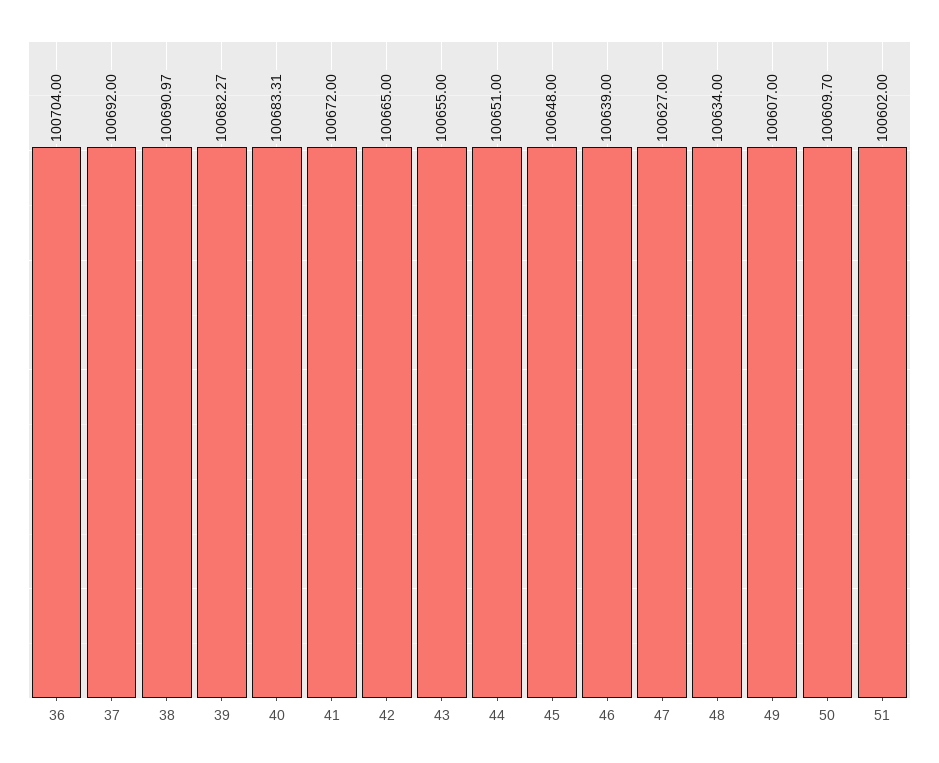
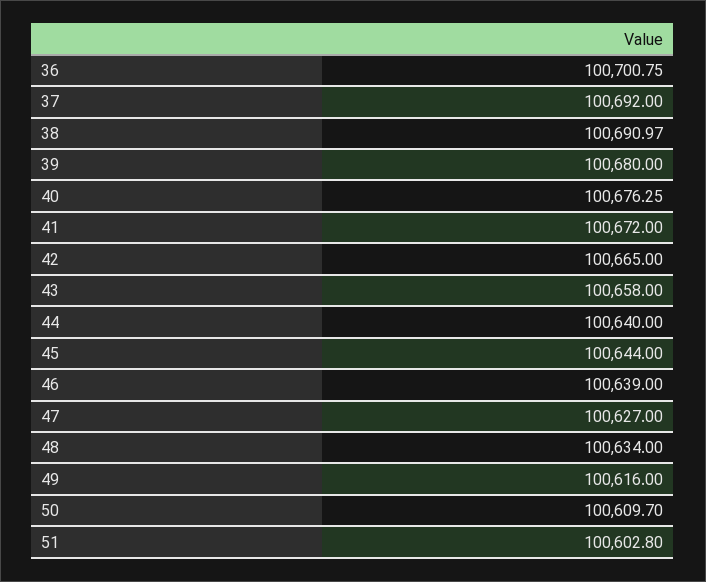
36: 100704 -> 100700.75
39: 100682.27 -> 100680
40: 100683.31 -> 100676.25
43: 100655 -> 100658
44: 100651 -> 100640
45: 100648 -> 100644
49: 100607 -> 100616
51: 100602 -> 100602.8

